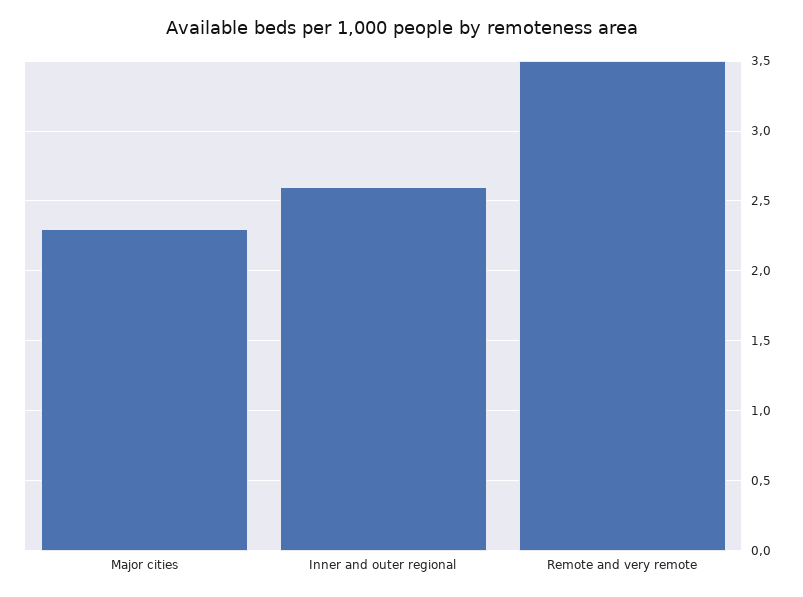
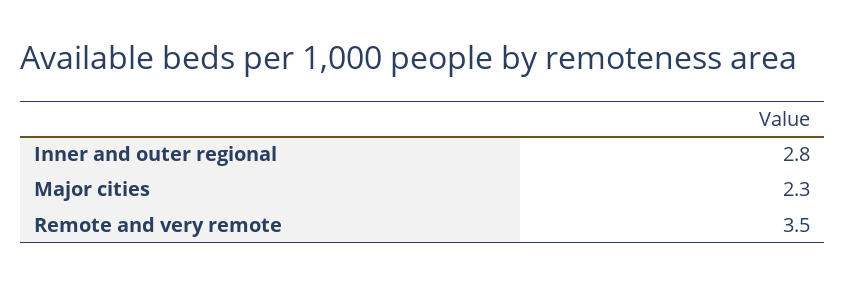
Inner and outer regional: 2.6 -> 2.8

